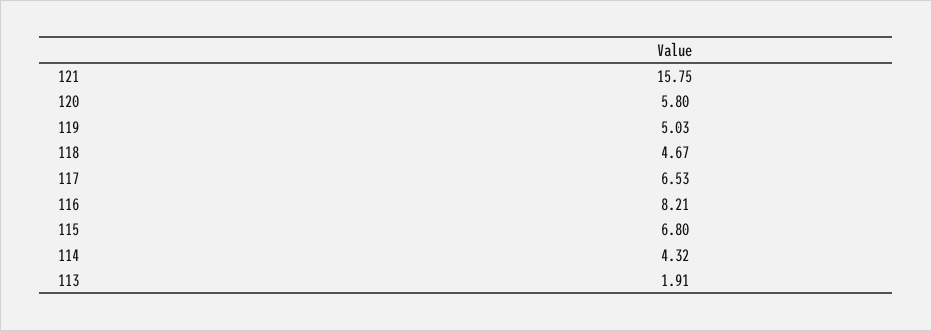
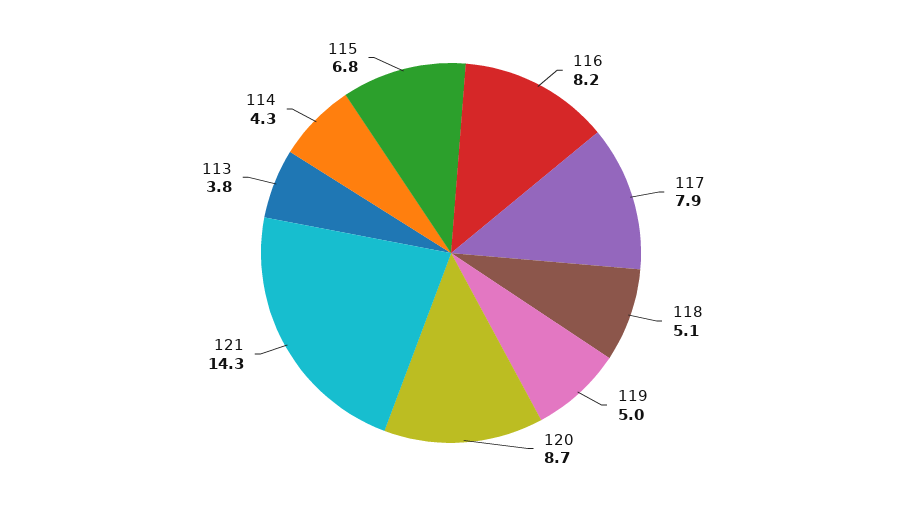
121: 15.75 -> 14.3
120: 5.8 -> 8.7
118: 4.67 -> 5.1
117: 6.53 -> 7.9
113: 1.91 -> 3.8

